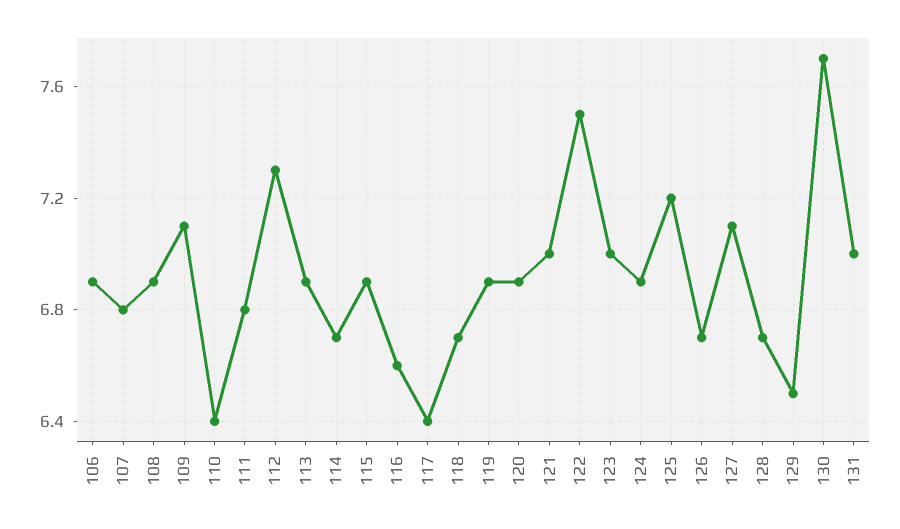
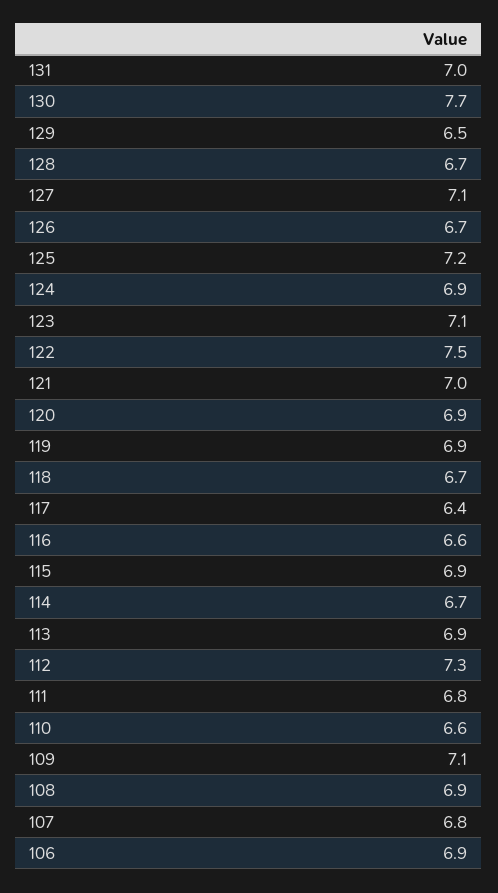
110: 6.4 -> 6.6
123: 7 -> 7.1

